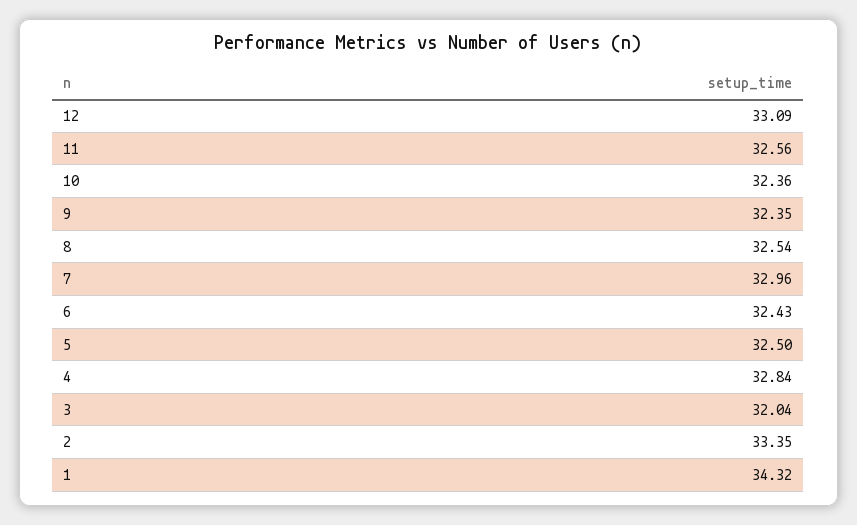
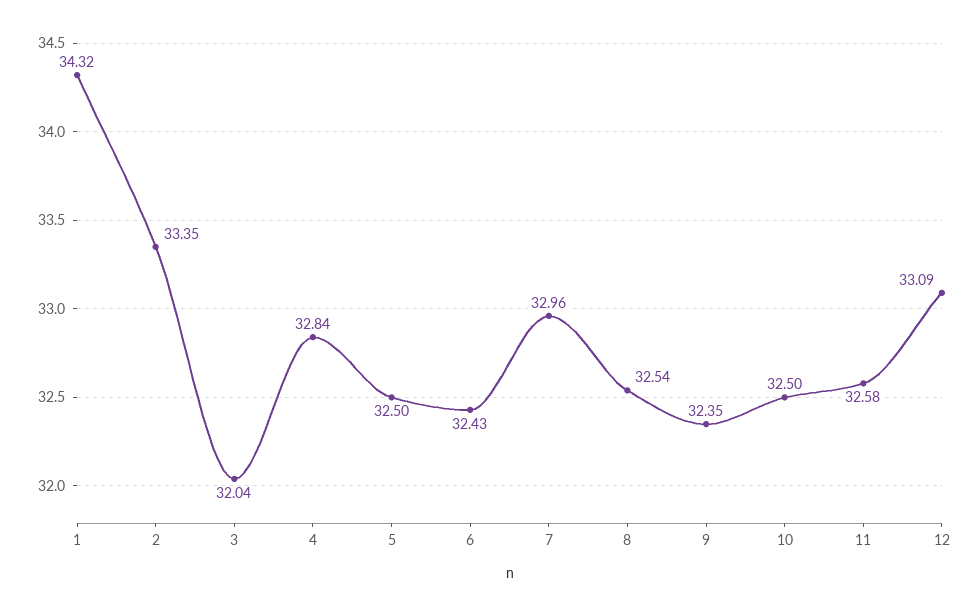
11: 32.56 -> 32.58
10: 32.36 -> 32.5

